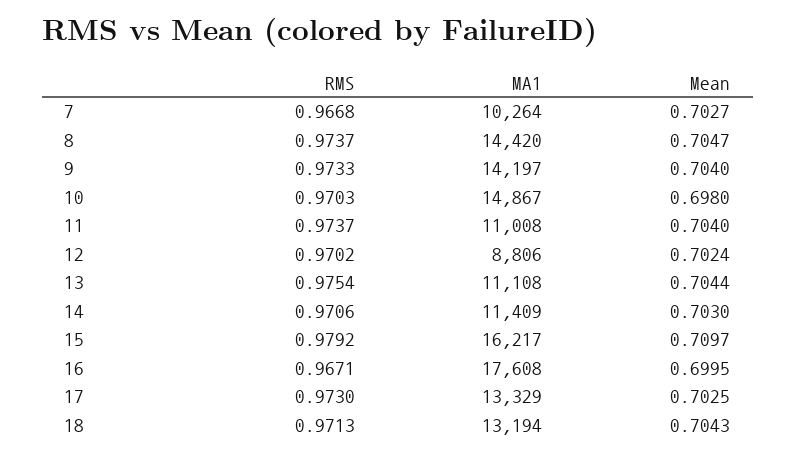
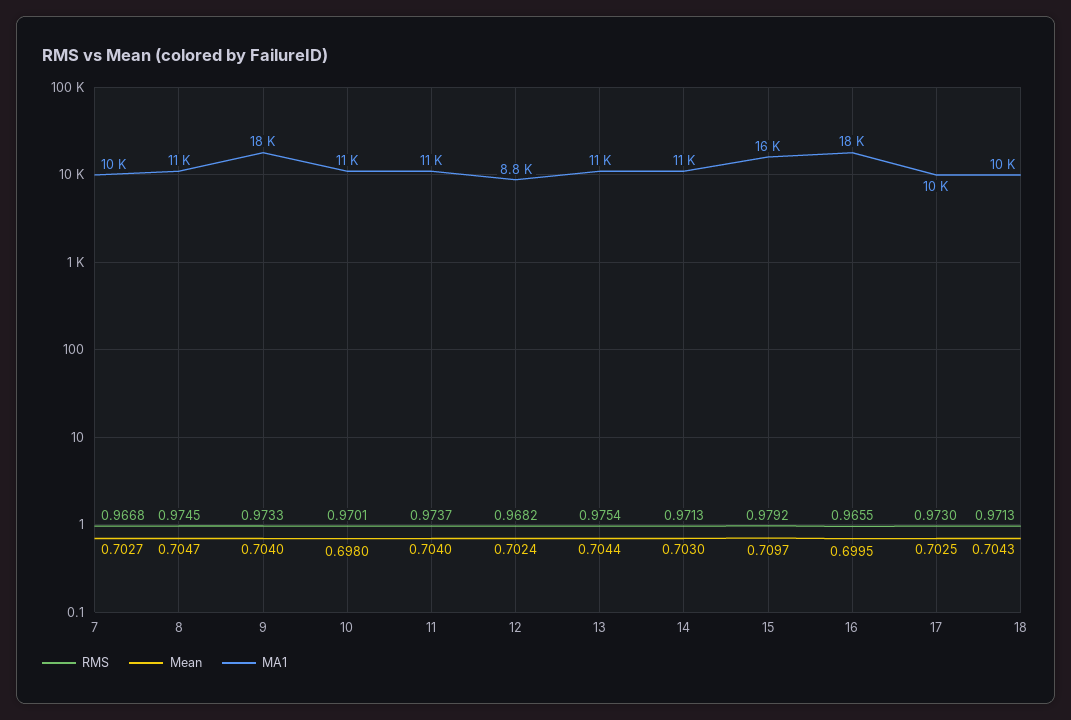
RMS, 8: 0.9737 -> 0.9745
MA1, 8: 14420 -> 11000
MA1, 9: 14197 -> 18000
RMS, 10: 0.9703 -> 0.9701
MA1, 10: 14867 -> 11000
RMS, 12: 0.9702 -> 0.9682
RMS, 14: 0.9706 -> 0.9713
RMS, 16: 0.9671 -> 0.9655
MA1, 17: 13329 -> 10000
MA1, 18: 13194 -> 10000

